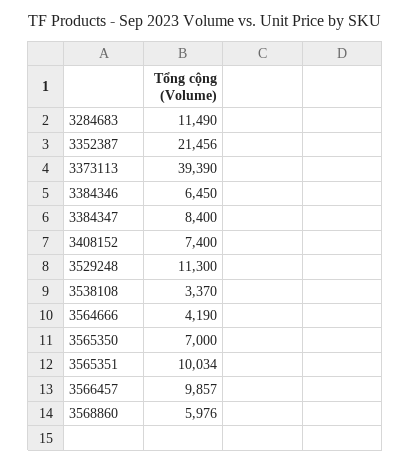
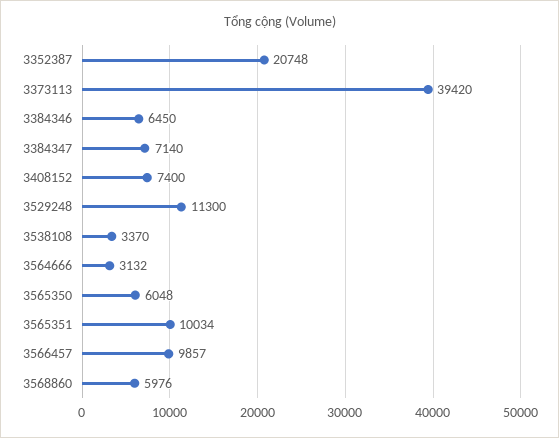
3284683: 11490 -> none
3352387: 21456 -> 20748
3373113: 39390 -> 39420
3384347: 8400 -> 7140
3564666: 4190 -> 3132
3565350: 7000 -> 6048

